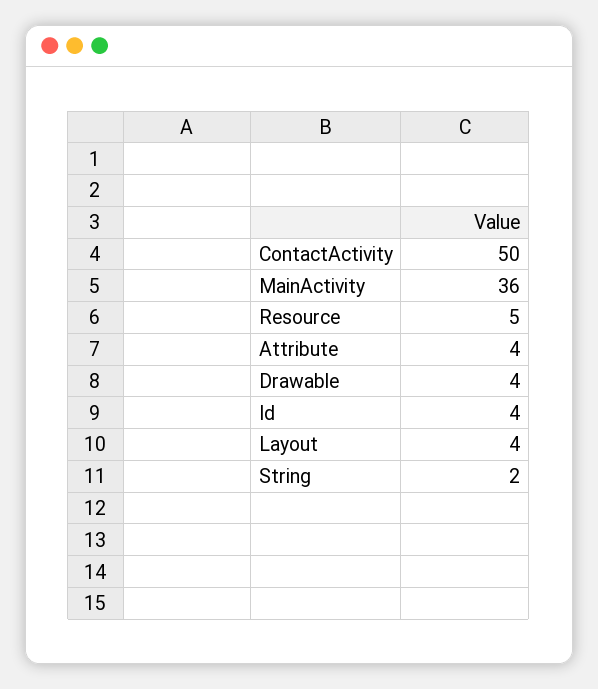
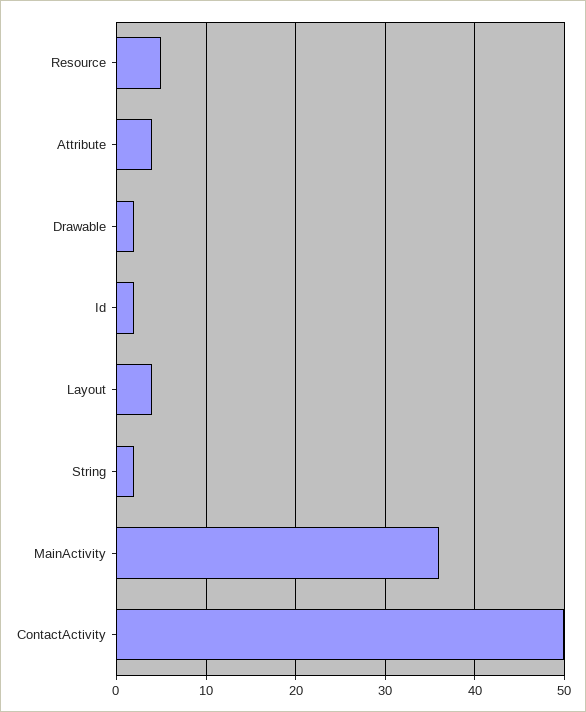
Drawable: 4 -> 2
Id: 4 -> 2

